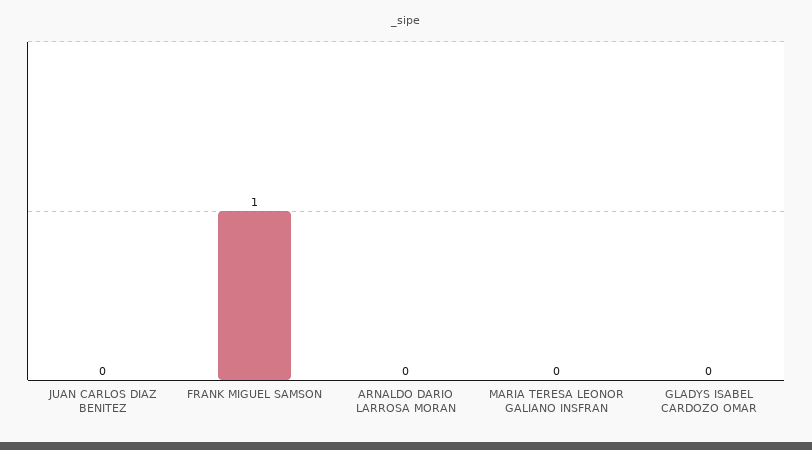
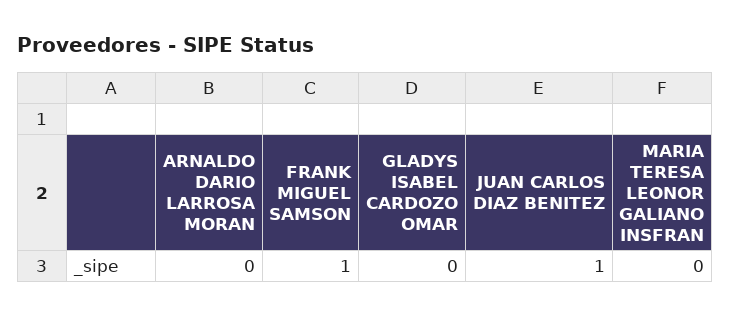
JUAN CARLOS DIAZ BENITEZ: 0 -> 1

